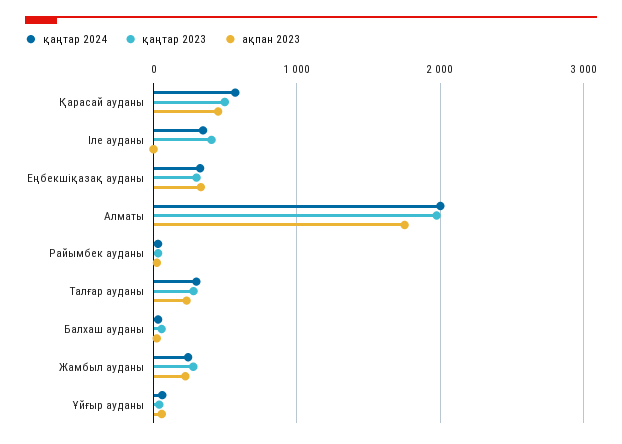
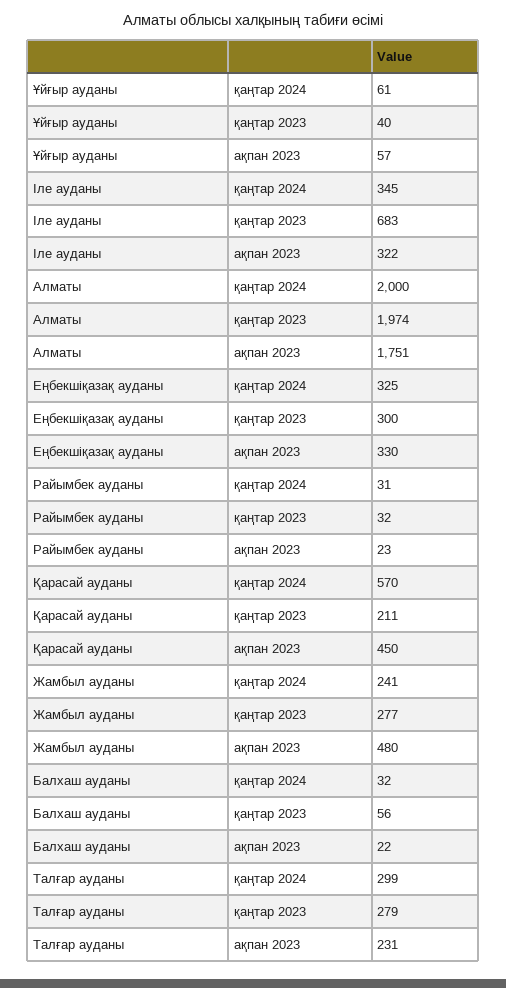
қаңтар 2023, Қарасай ауданы: 500 -> 211
қаңтар 2023, Іле ауданы: 400 -> 683
ақпан 2023, Іле ауданы: 0 -> 322
ақпан 2023, Жамбыл ауданы: 200 -> 480

